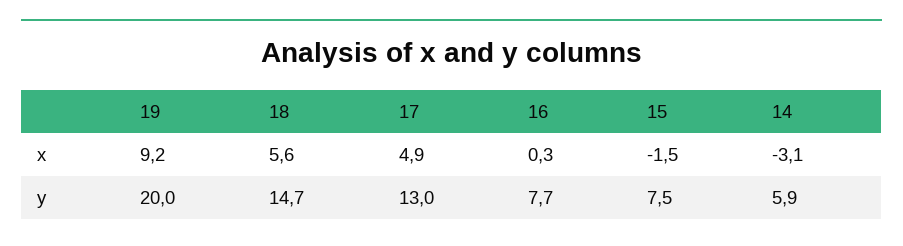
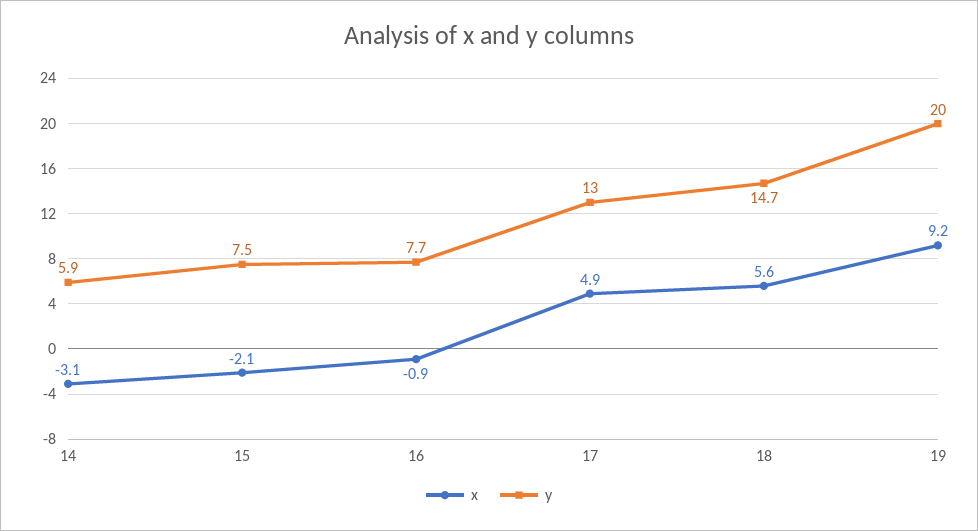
x, 16: 0.3 -> -0.9
x, 15: -1.5 -> -2.1

